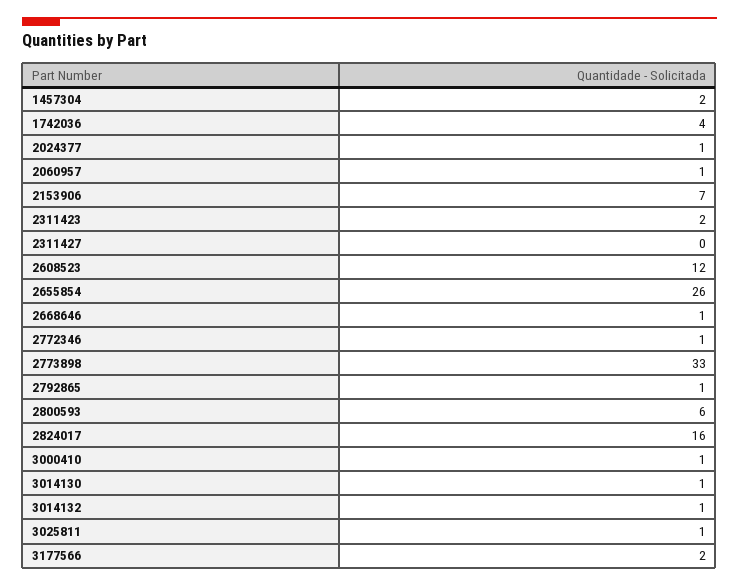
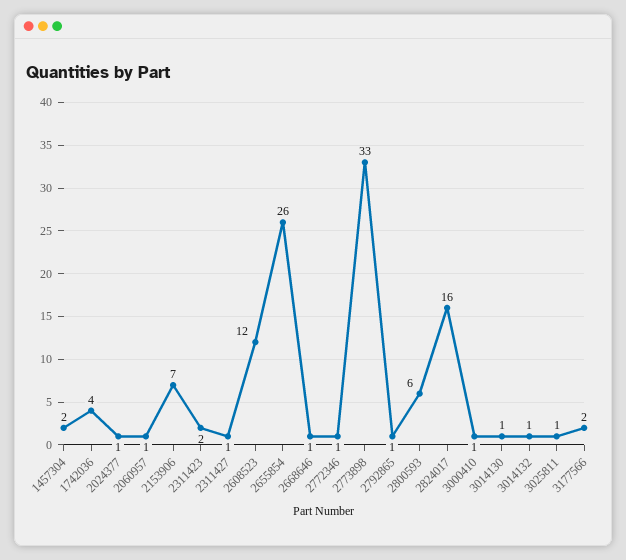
2311427: 0 -> 1

